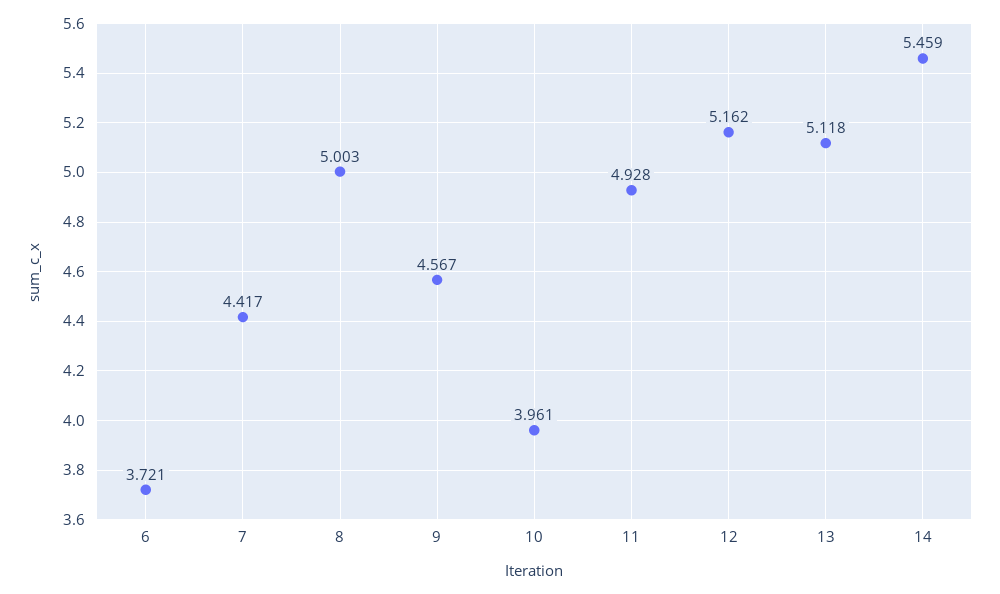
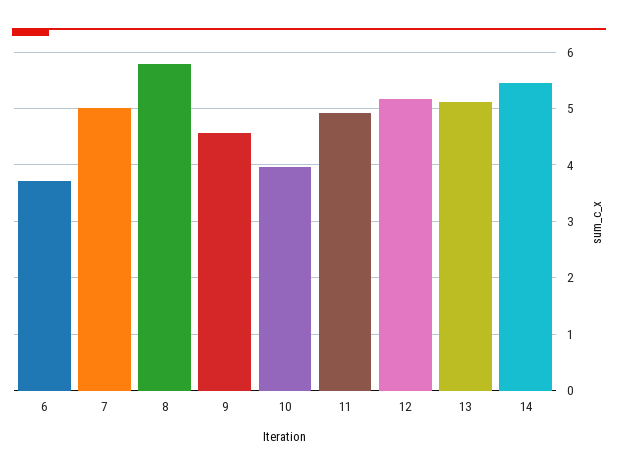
7: 4.417 -> 5
8: 5.003 -> 5.8

